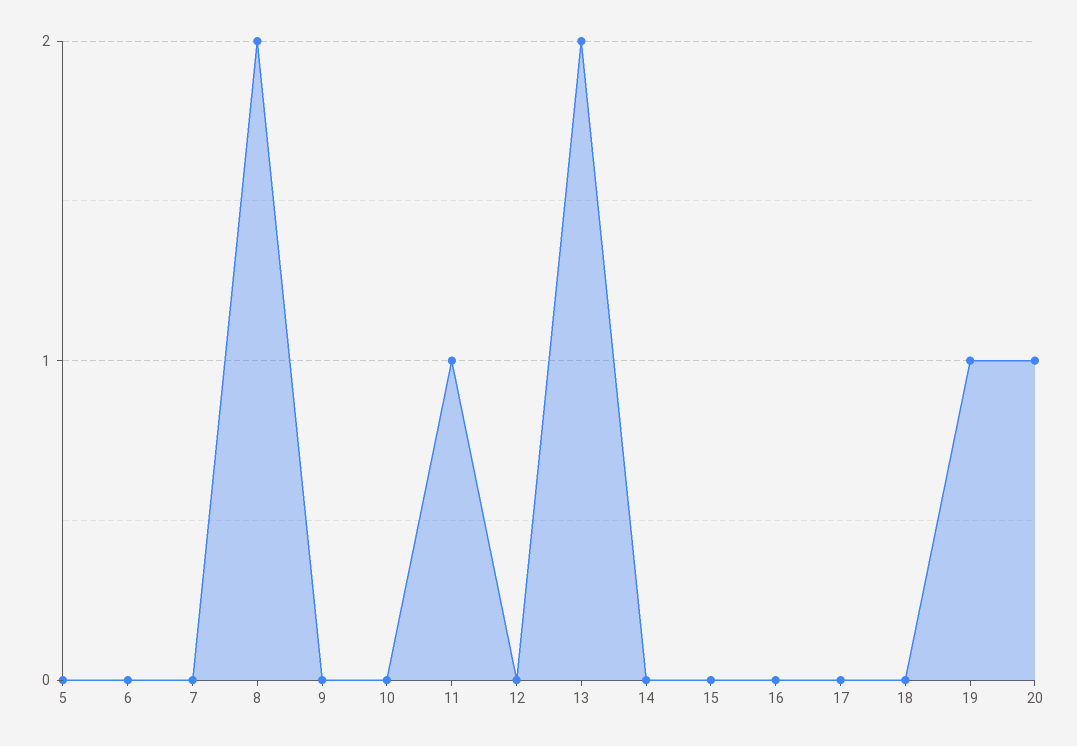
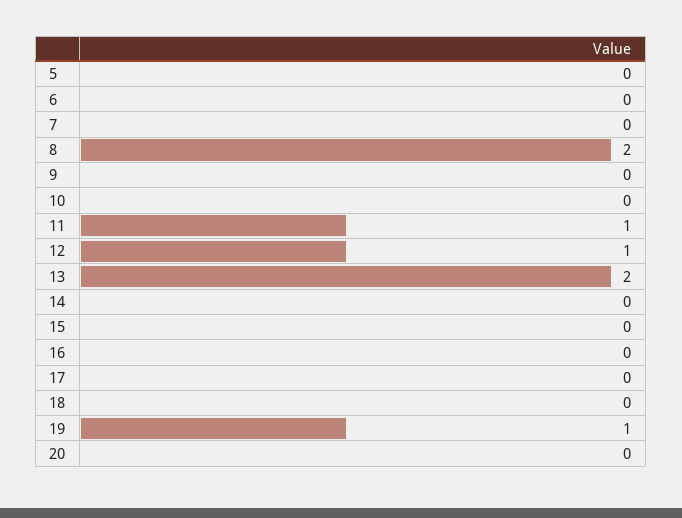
12: 0 -> 1
20: 1 -> 0

